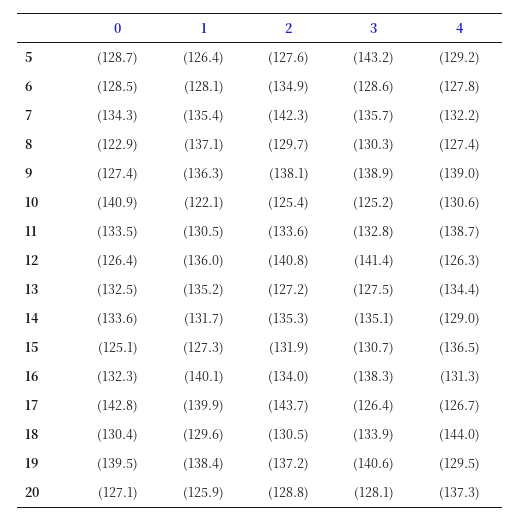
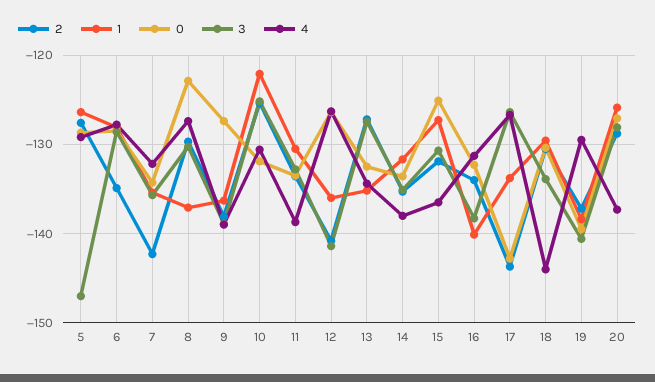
3, 5: -143.2 -> -147
0, 10: -140.9 -> -132
4, 14: -129 -> -138
1, 17: -139.9 -> -134

